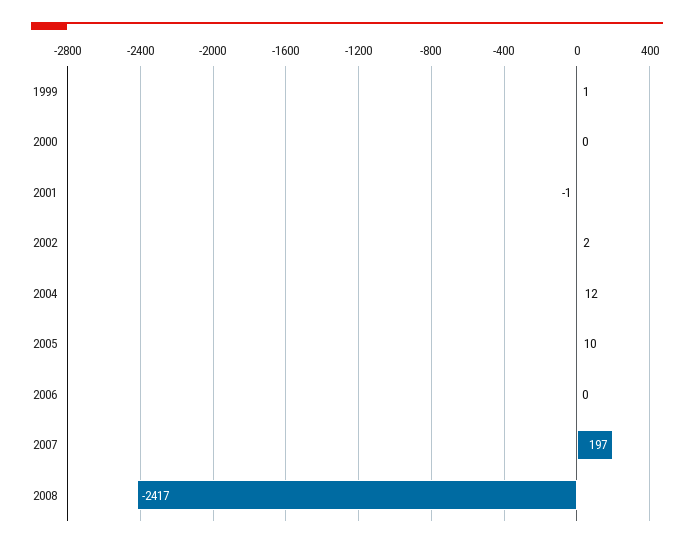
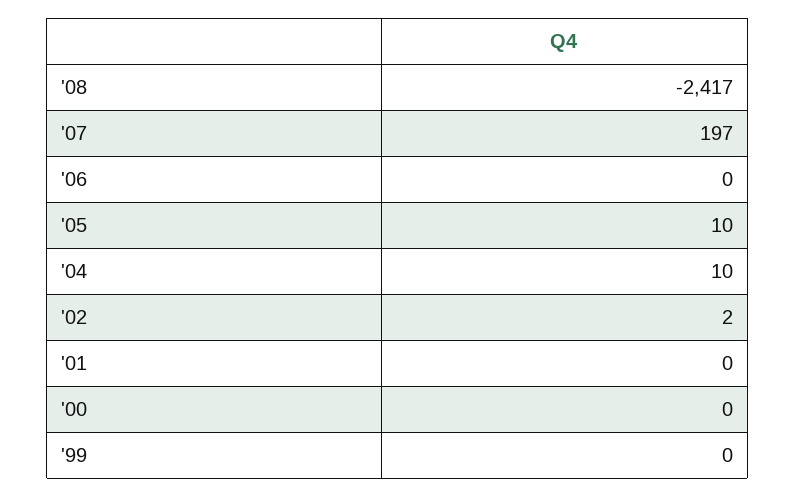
1999: 1 -> 0
2001: -1 -> 0
2004: 12 -> 10

